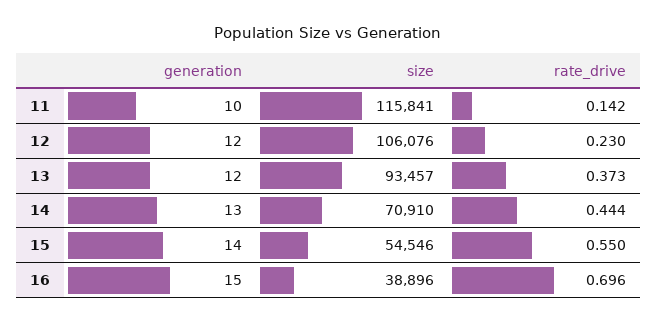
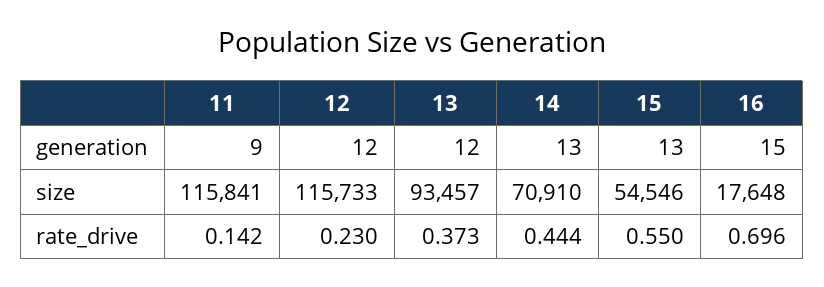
generation, 11: 10 -> 9
size, 12: 106076 -> 115733
generation, 15: 14 -> 13
size, 16: 38896 -> 17648

